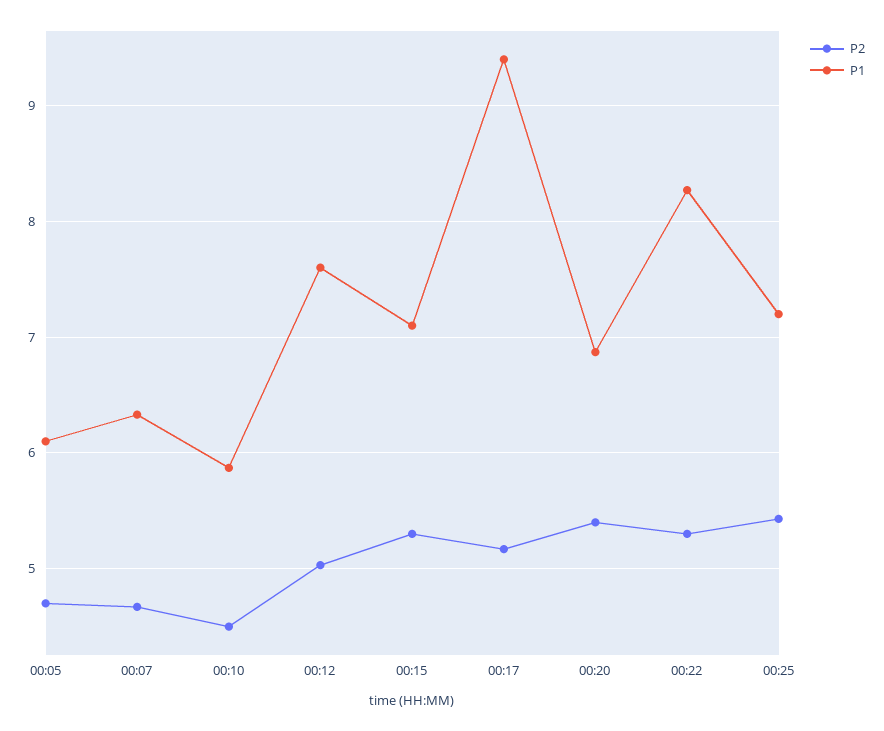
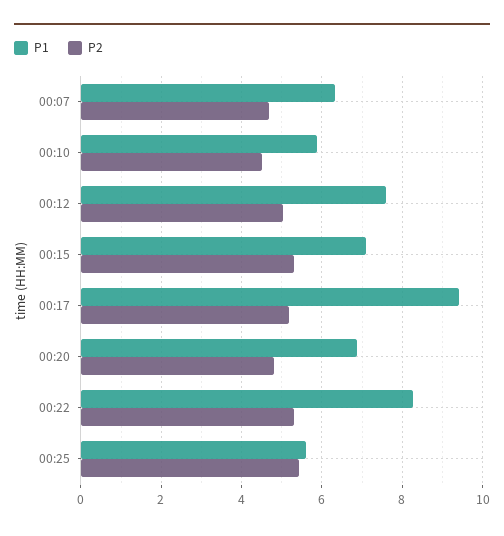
P2, 00:05: 4.7 -> none
P1, 00:05: 6.1 -> none
P2, 00:20: 5.4 -> 4.8
P1, 00:25: 7.2 -> 5.6

